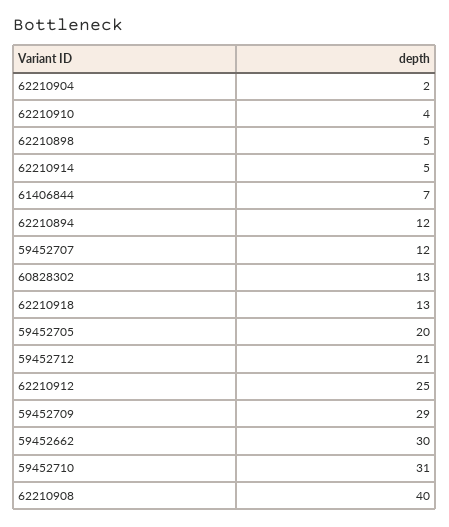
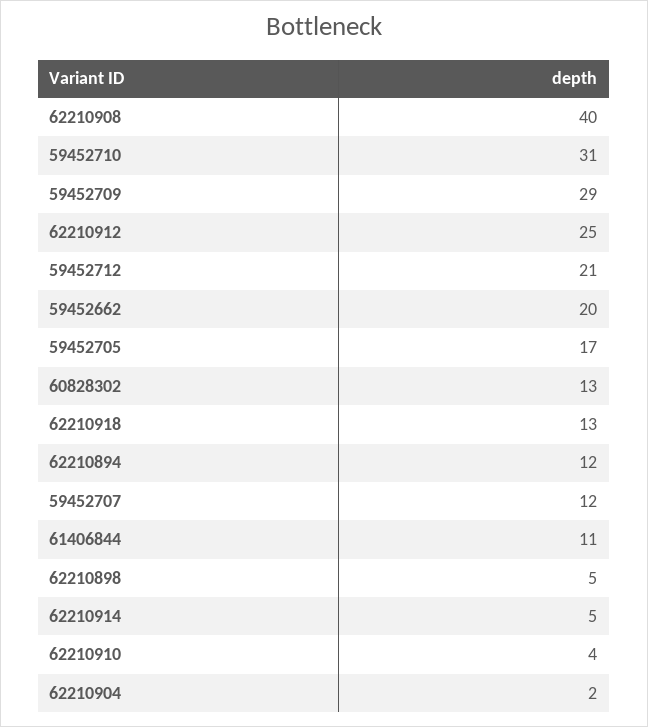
61406844: 7 -> 11
59452705: 20 -> 17
59452662: 30 -> 20

